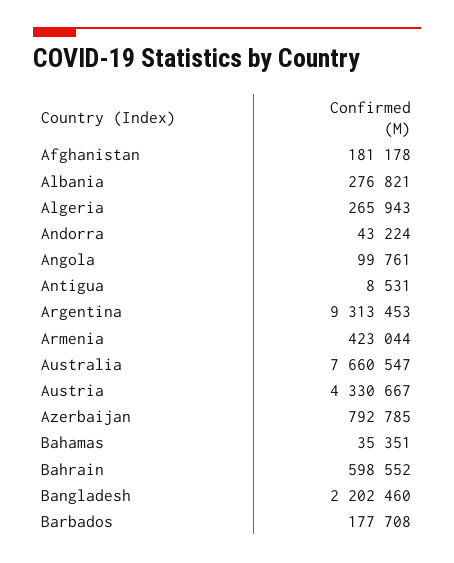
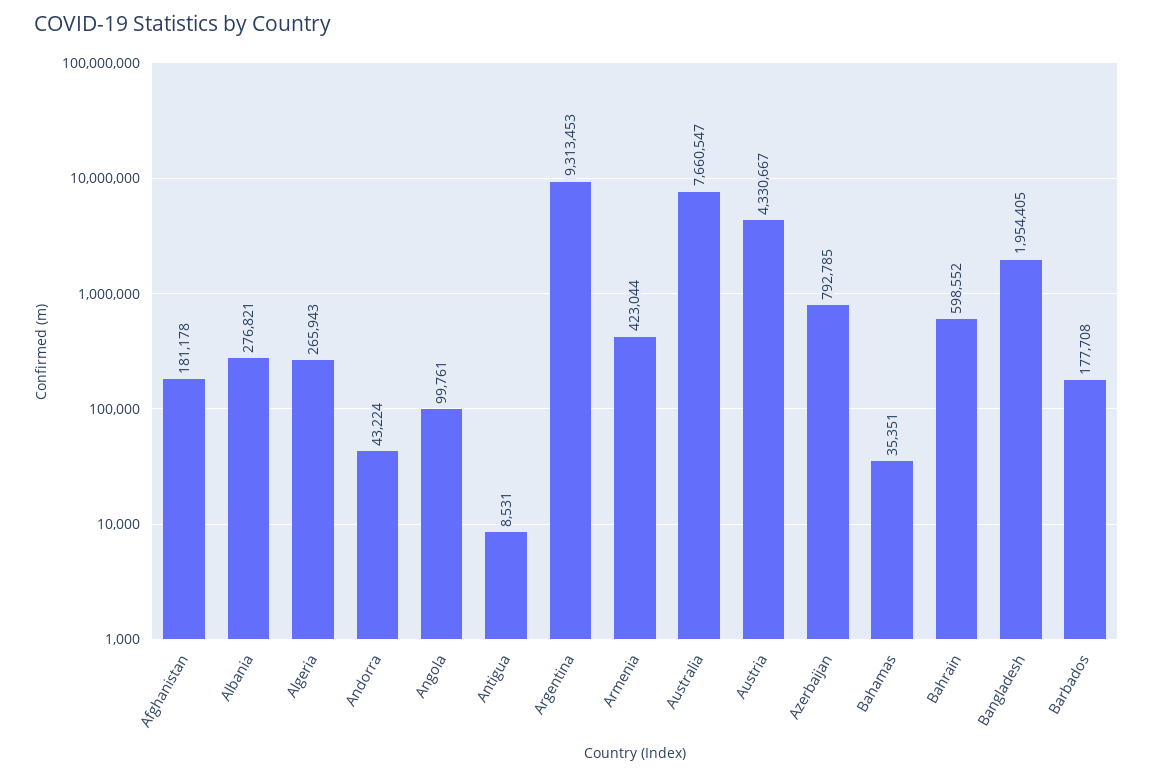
Bangladesh: 2202460 -> 1954405

